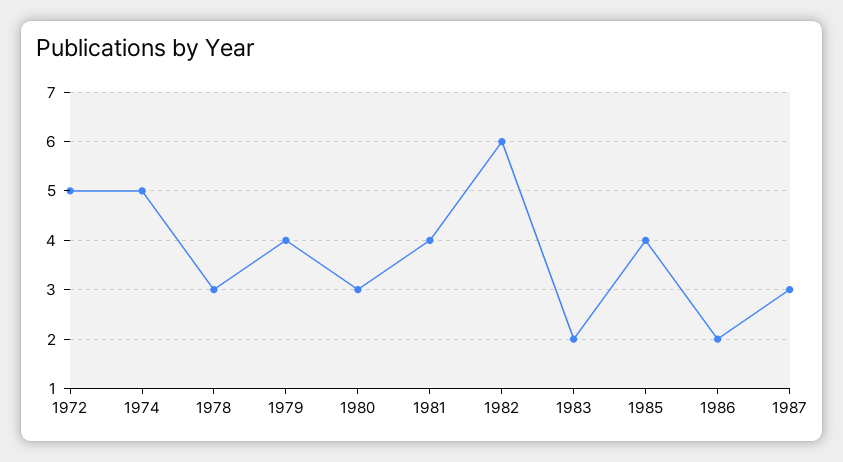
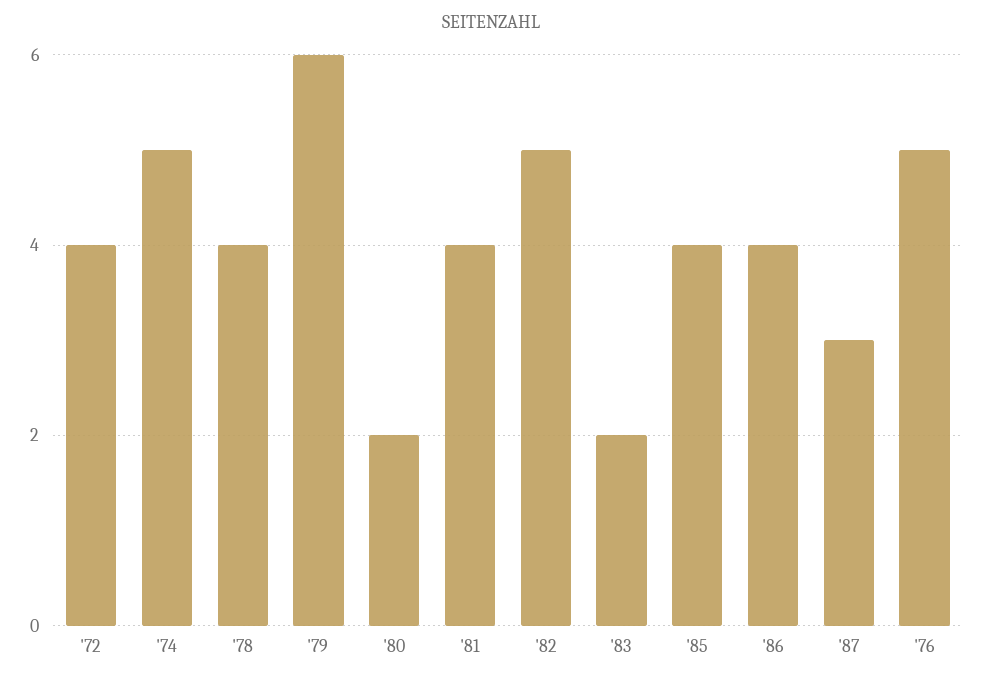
1972: 5 -> 4
1978: 3 -> 4
1979: 4 -> 6
1980: 3 -> 2
1982: 6 -> 5
1986: 2 -> 4
'76: none -> 5

